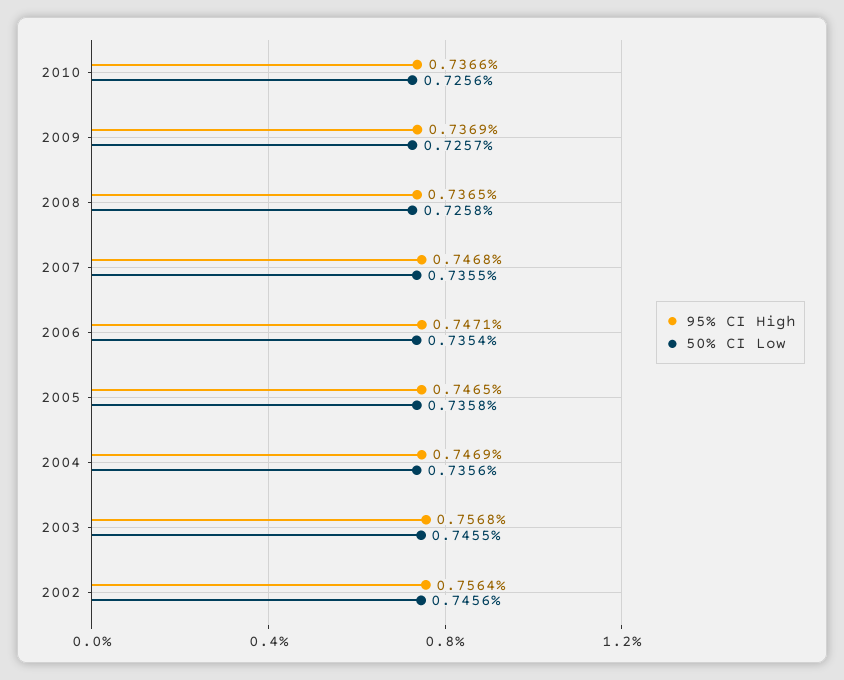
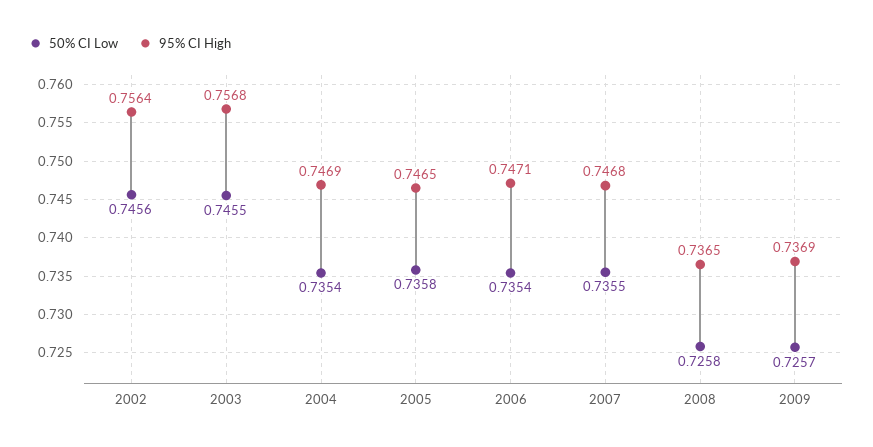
95% CI High, 2010: 0.7366 -> none
50% CI Low, 2010: 0.7256 -> none
50% CI Low, 2004: 0.7356 -> 0.7354

